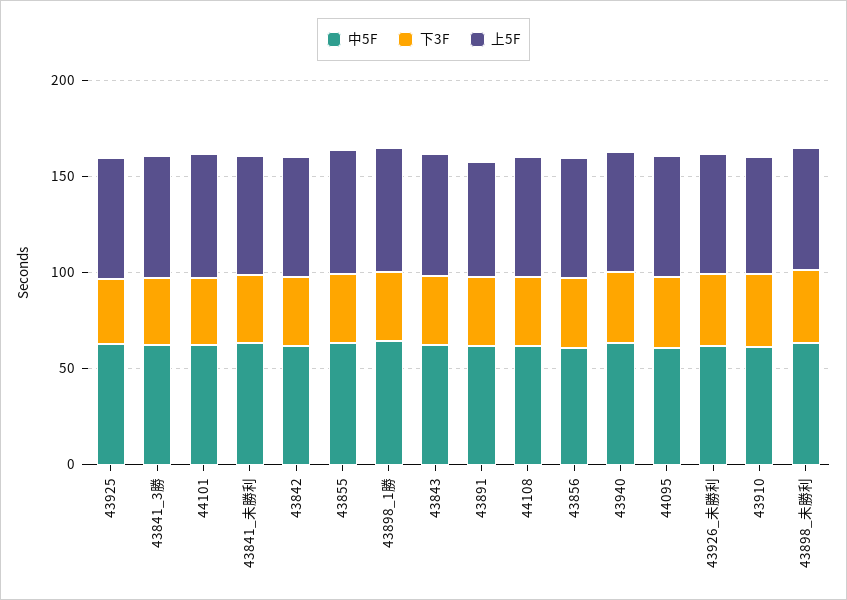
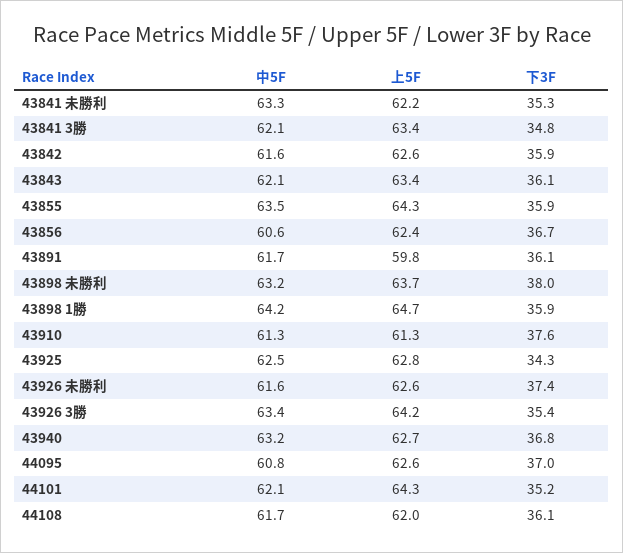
中5F, 43926 3勝: none -> 63.4
上5F, 43926 3勝: none -> 64.2
下3F, 43926 3勝: none -> 35.4

